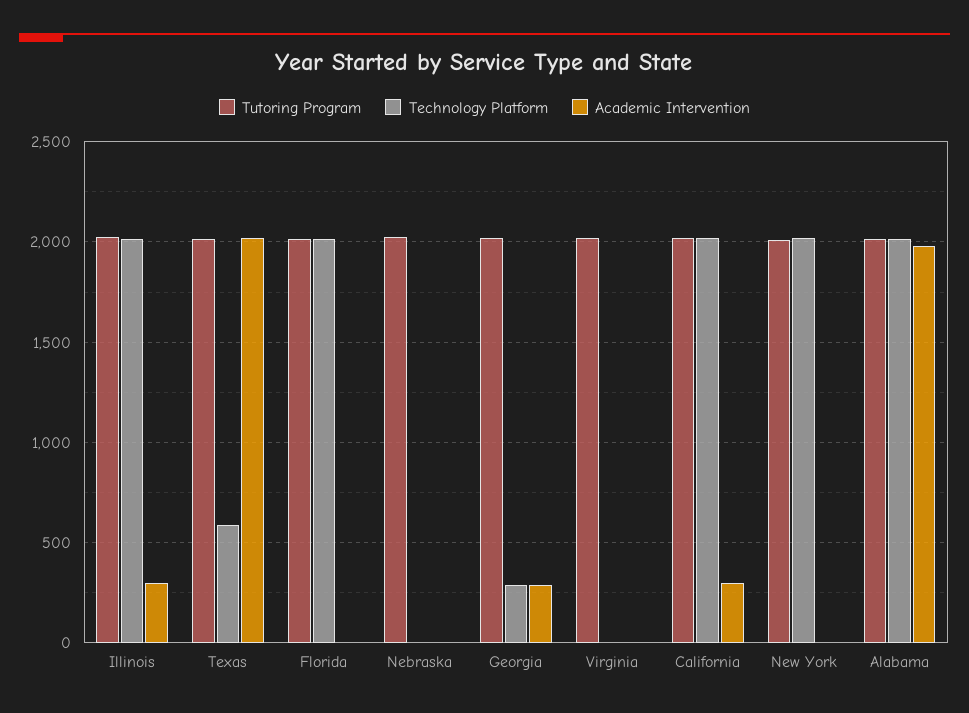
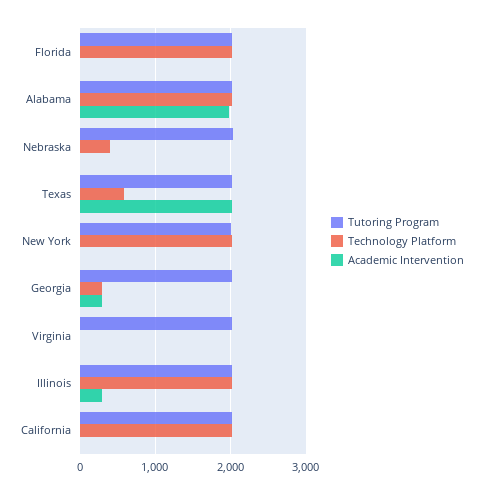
Technology Platform, Nebraska: 0 -> 400
Academic Intervention, California: 300 -> 0

